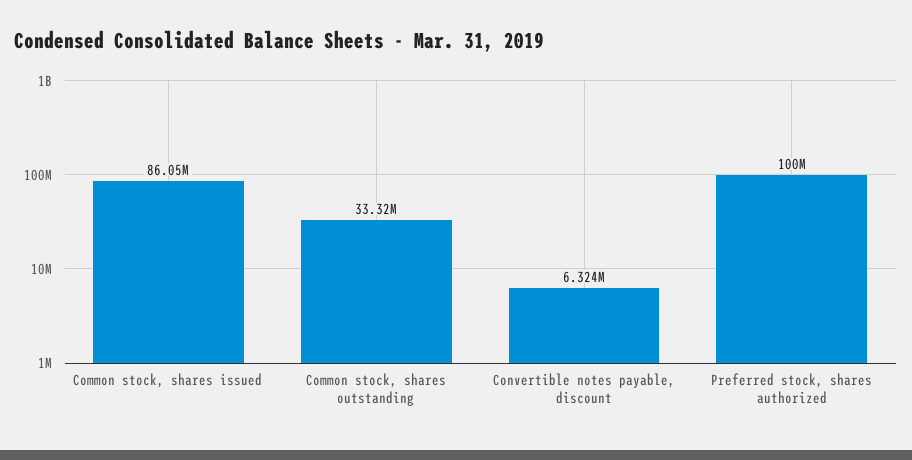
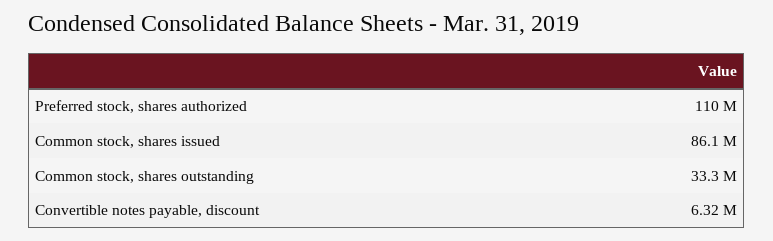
Preferred stock, shares authorized: 100000000 -> 110000000

